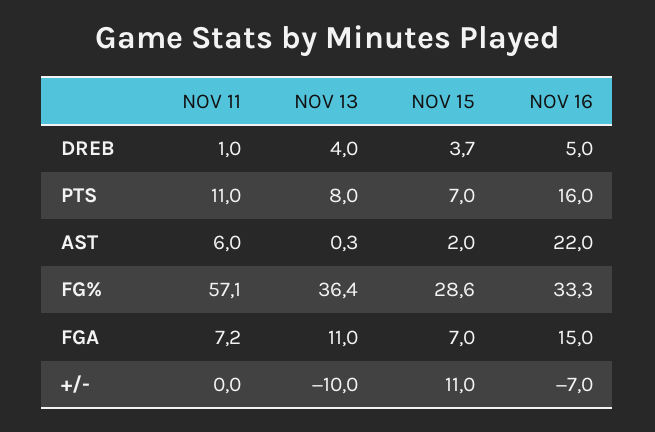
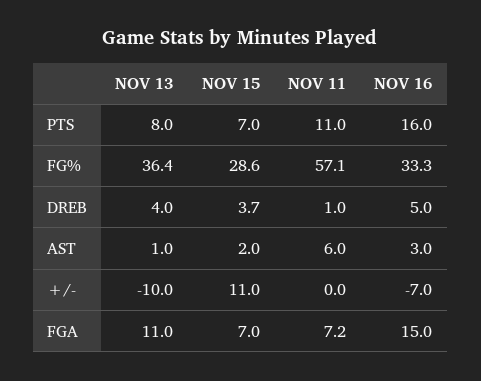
NOV 13, AST: 0.3 -> 1
NOV 16, AST: 22 -> 3

